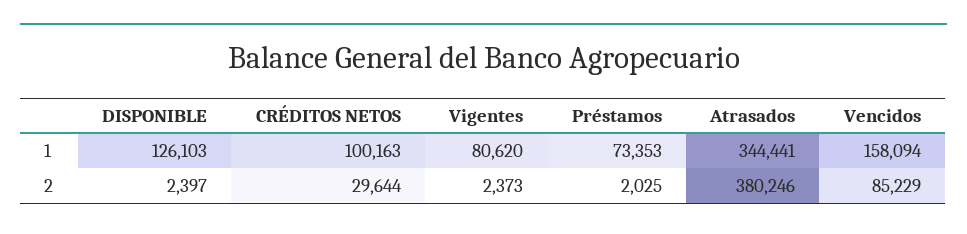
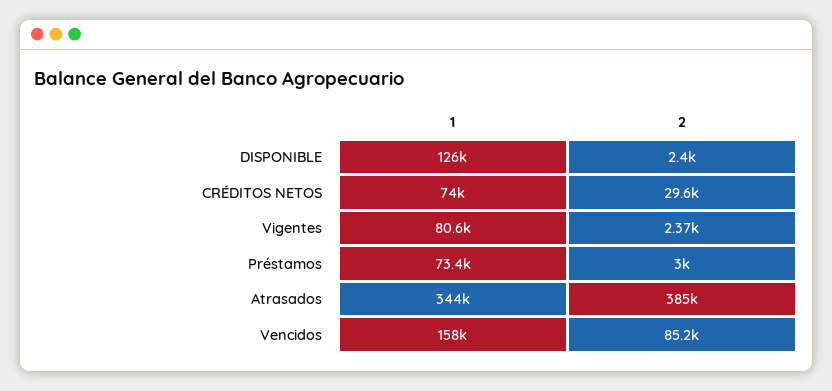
CRÉDITOS NETOS, 1: 100163 -> 74000
Préstamos, 2: 2025 -> 3000
Atrasados, 2: 380246 -> 385000

